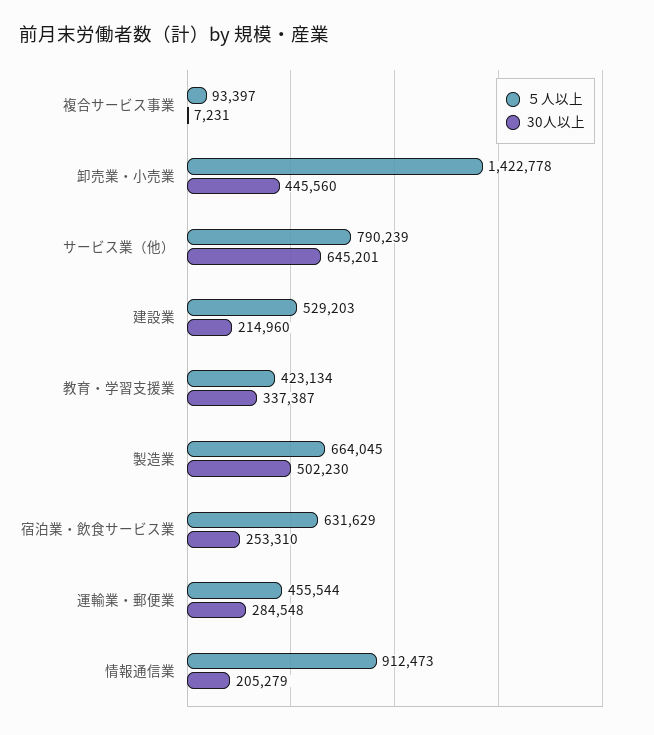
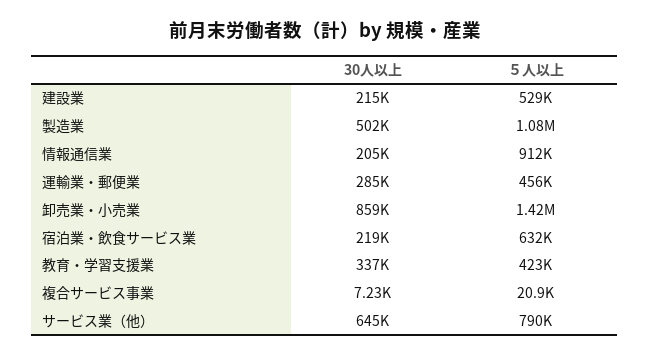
５人以上, 複合サービス事業: 93397 -> 20900
30人以上, 卸売業・小売業: 445560 -> 859000
５人以上, 製造業: 664045 -> 1080000
30人以上, 宿泊業・飲食サービス業: 253310 -> 219000

